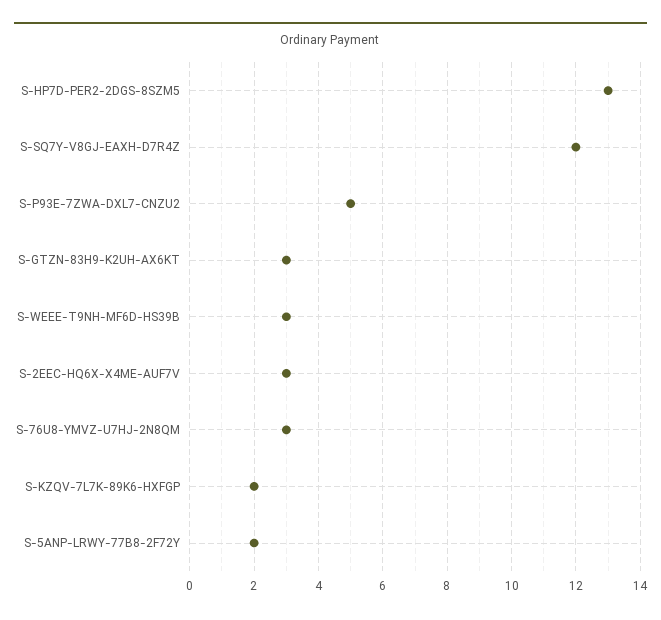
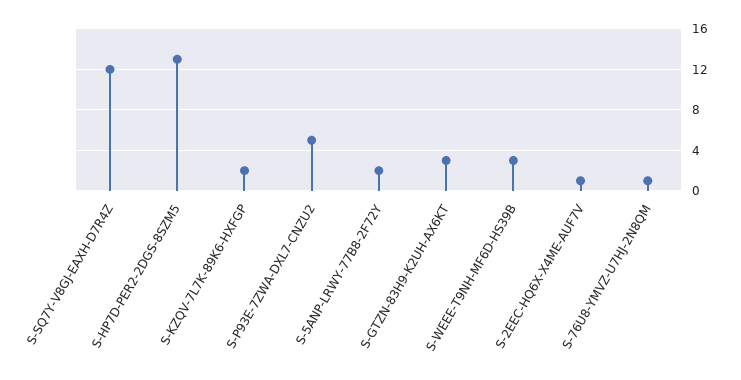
S-2EEC-HQ6X-X4ME-AUF7V: 3 -> 1
S-76U8-YMVZ-U7HJ-2N8QM: 3 -> 1

